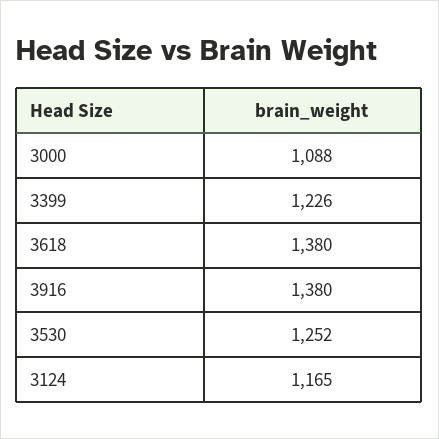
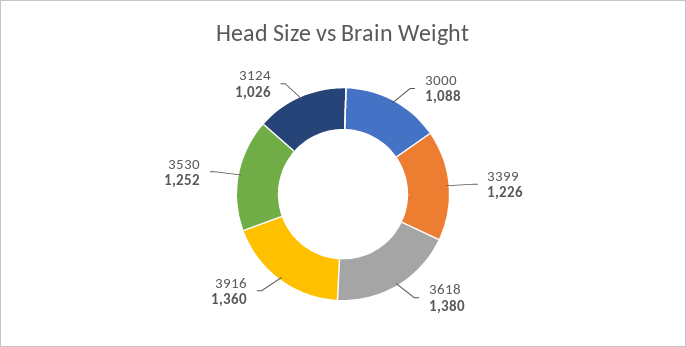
3916: 1380 -> 1360
3124: 1165 -> 1026

